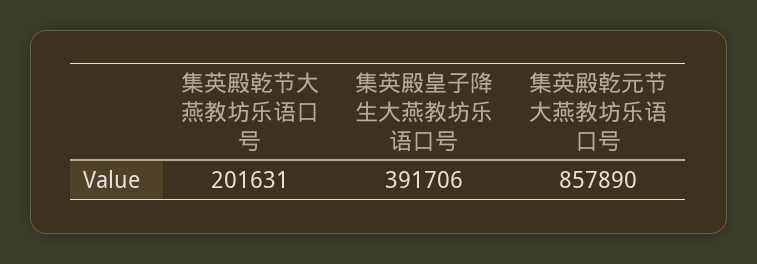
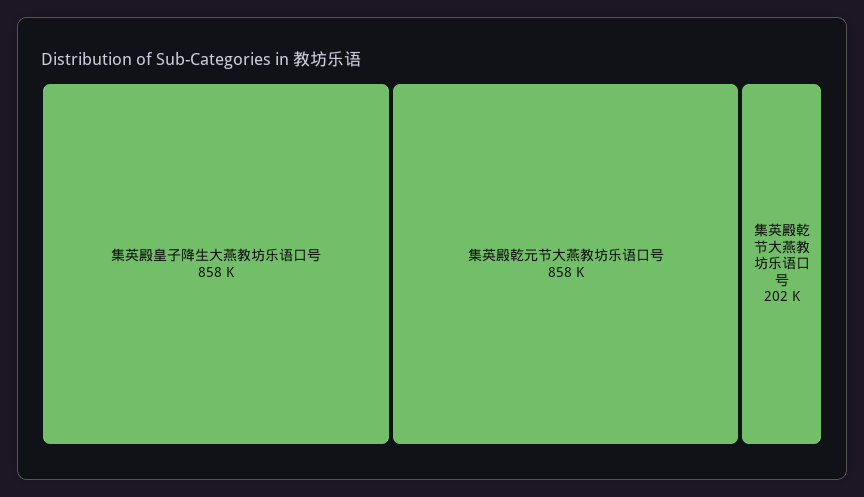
集英殿皇子降生大燕教坊乐语口号: 391706 -> 858000

